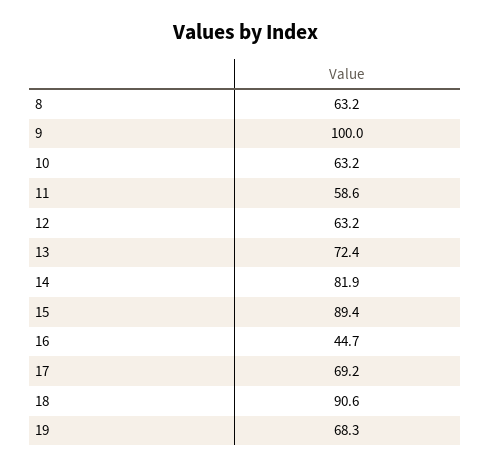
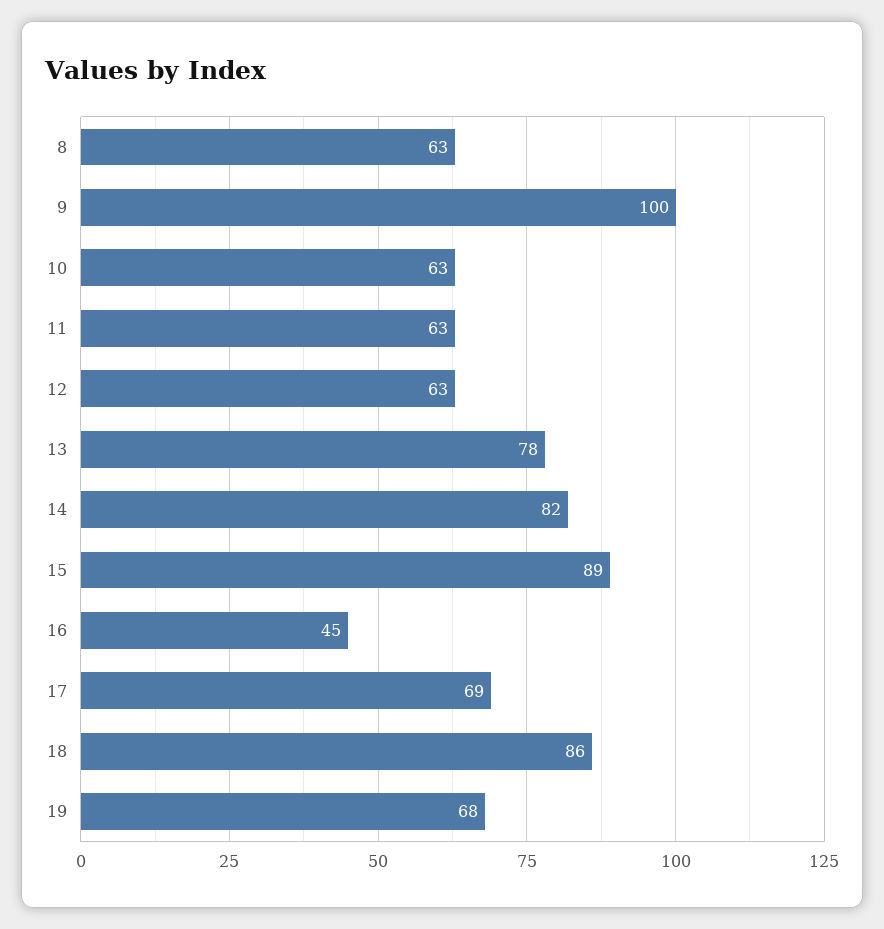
11: 58.6 -> 63
13: 72.4 -> 78
18: 90.6 -> 86

